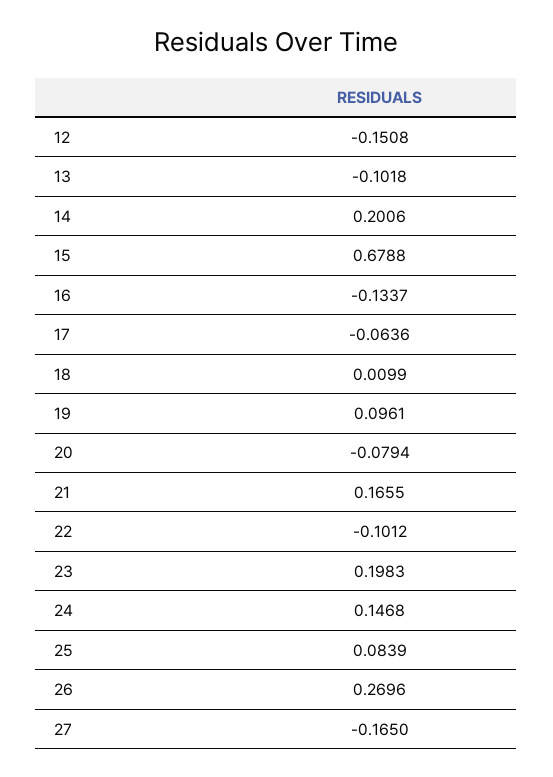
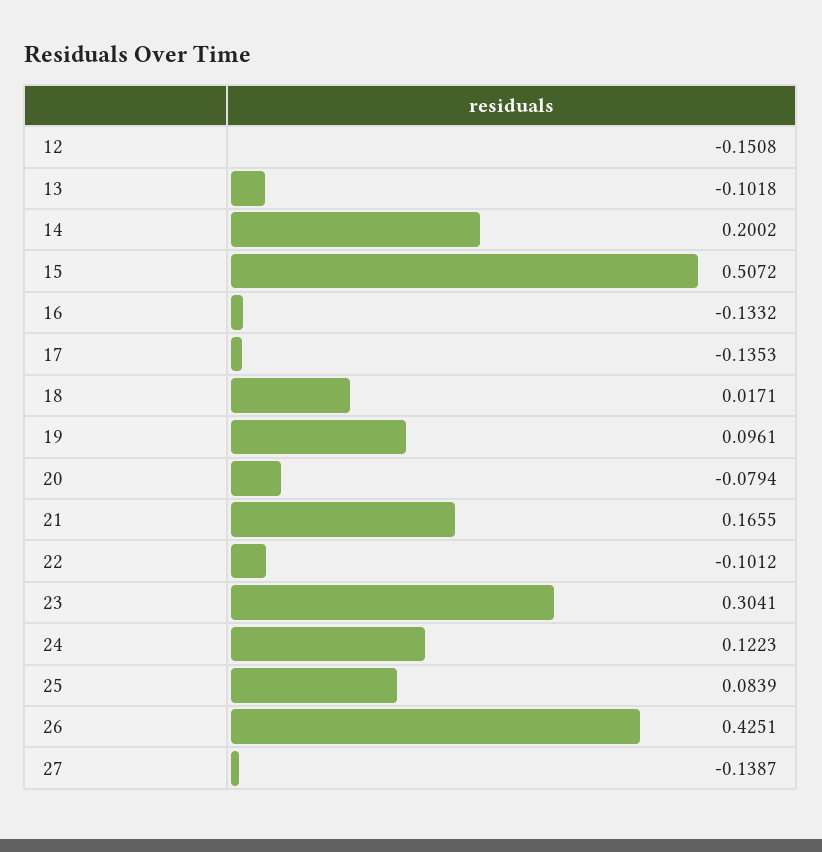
14: 0.2006 -> 0.2002
15: 0.6788 -> 0.5072
16: -0.1337 -> -0.1332
17: -0.0636 -> -0.1353
18: 0.0099 -> 0.0171
23: 0.1983 -> 0.3041
24: 0.1468 -> 0.1223
26: 0.2696 -> 0.4251
27: -0.165 -> -0.1387

